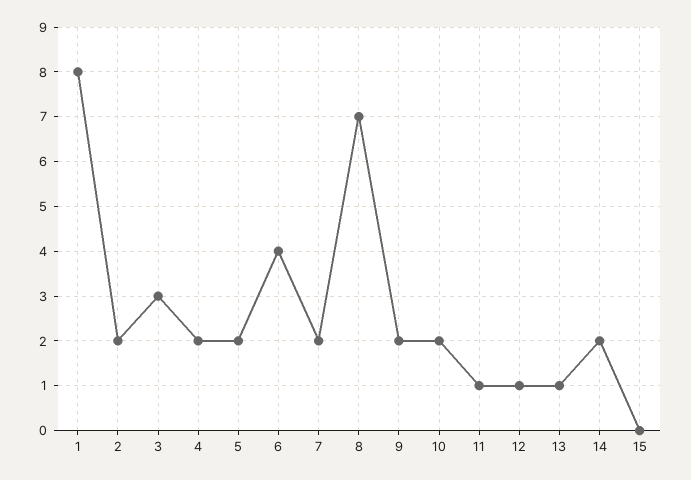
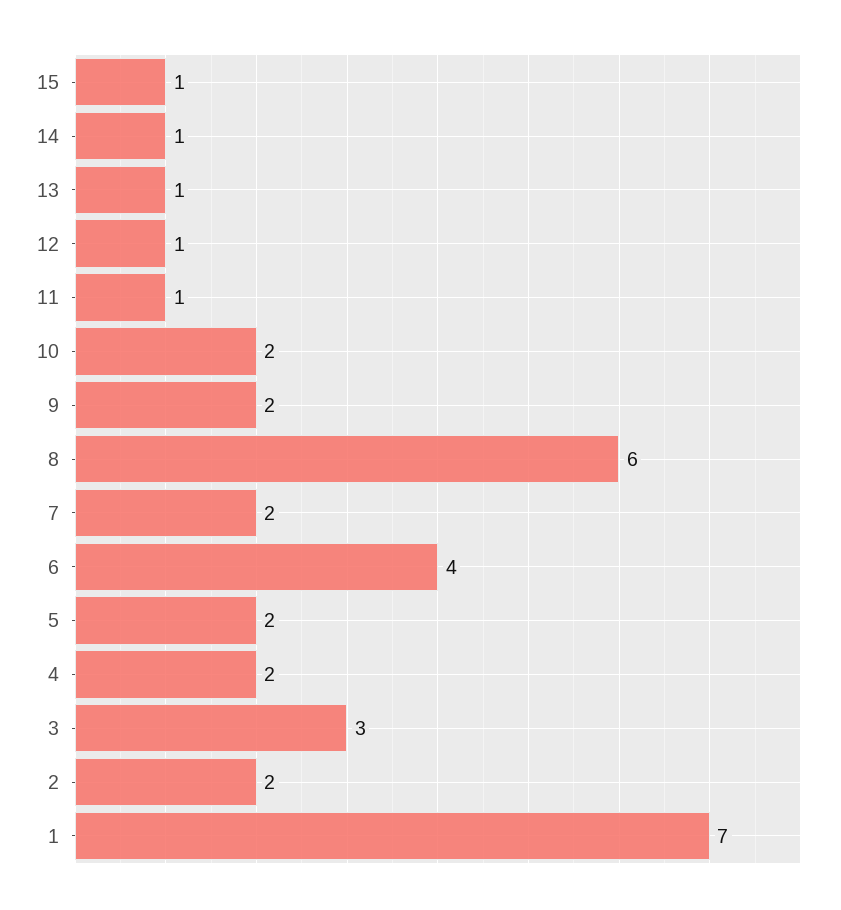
1: 8 -> 7
8: 7 -> 6
14: 2 -> 1
15: 0 -> 1

